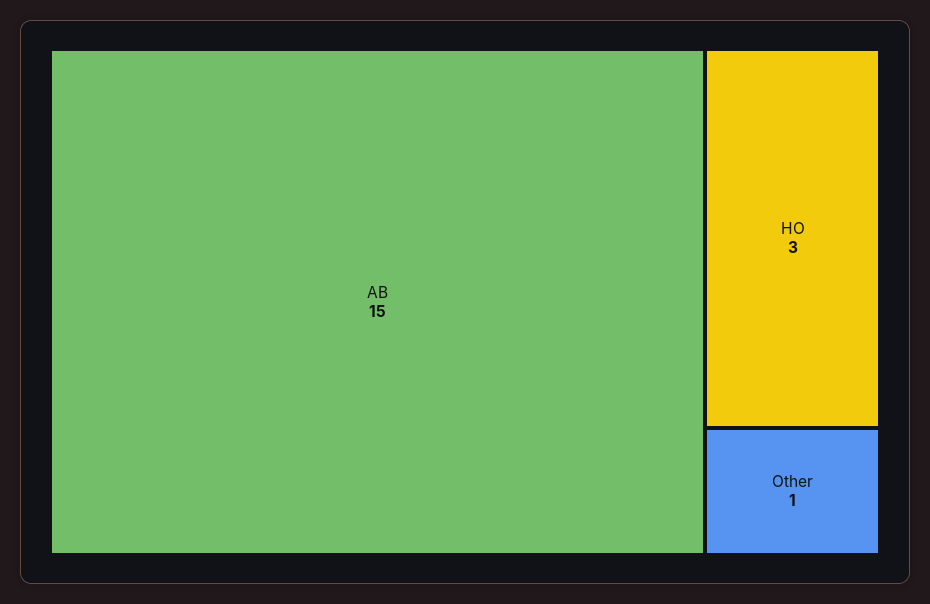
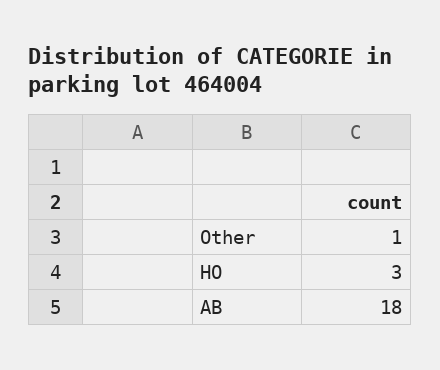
AB: 15 -> 18

